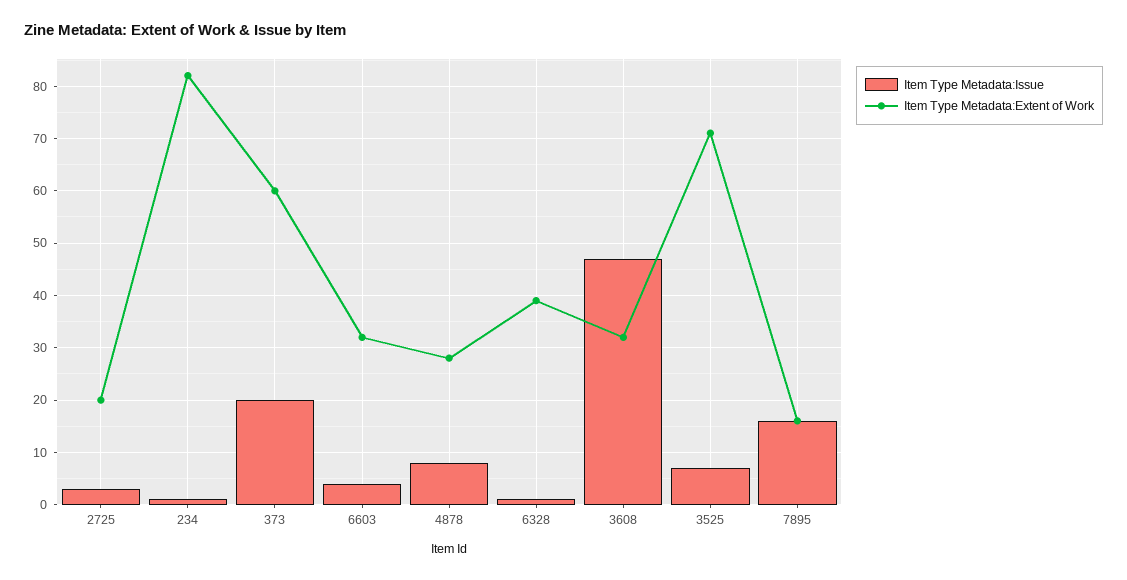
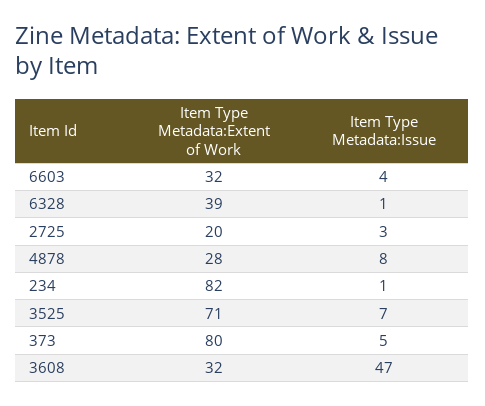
Item Type Metadata:Issue, 373: 20 -> 5
Item Type Metadata:Extent of Work, 373: 60 -> 80
Item Type Metadata:Issue, 7895: 15 -> none
Item Type Metadata:Extent of Work, 7895: 15 -> none

